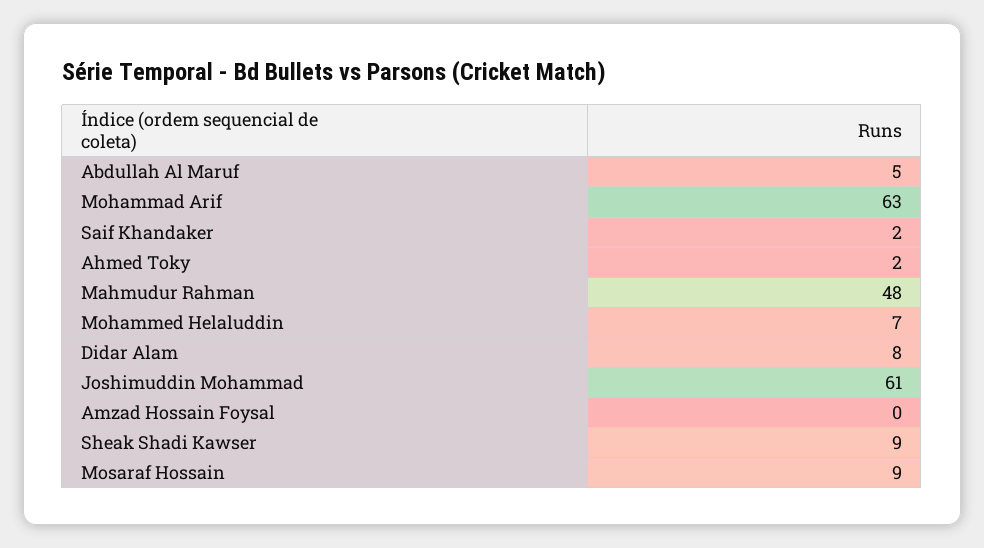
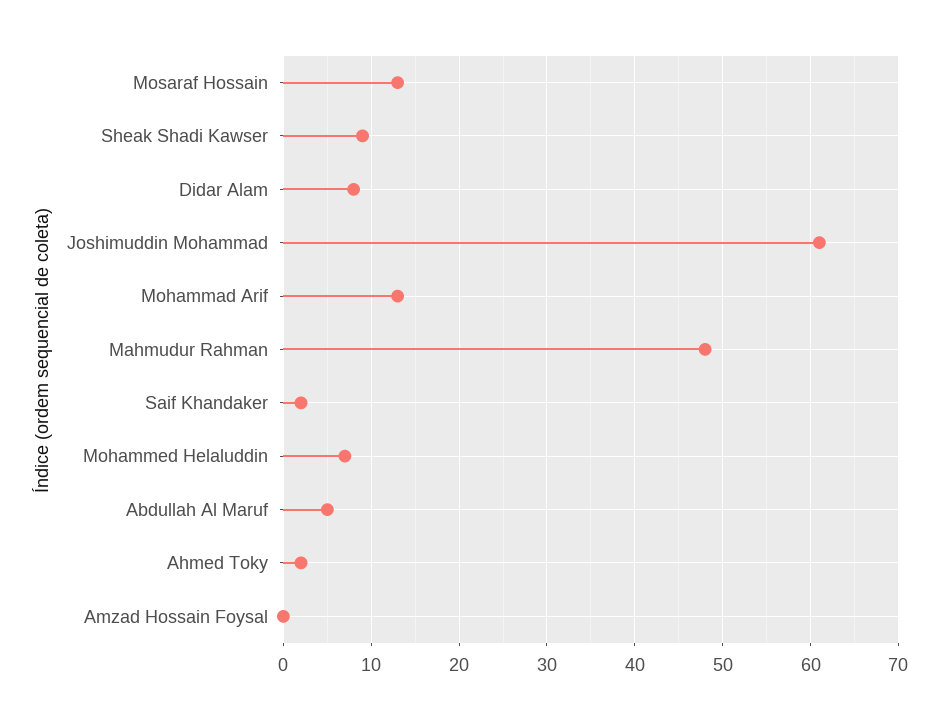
Mohammad Arif: 63 -> 13
Mosaraf Hossain: 9 -> 13

